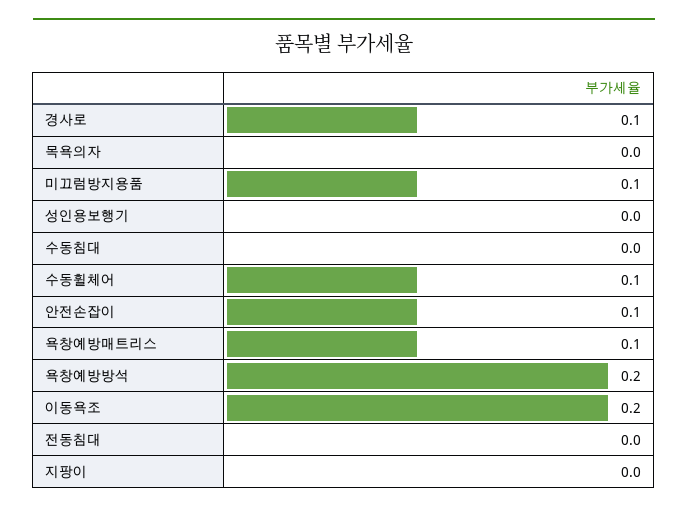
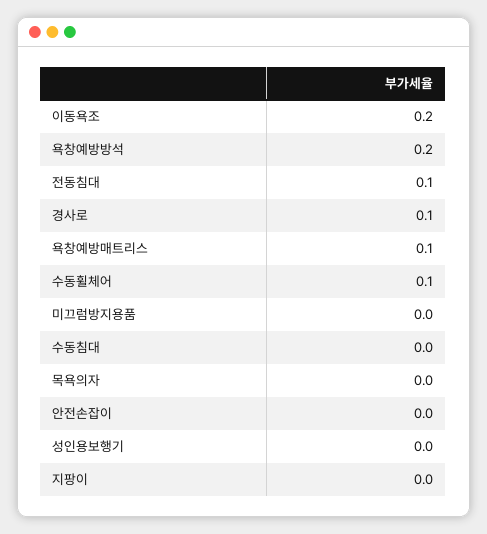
미끄럼방지용품: 0.1 -> 0
안전손잡이: 0.1 -> 0
전동침대: 0 -> 0.1

